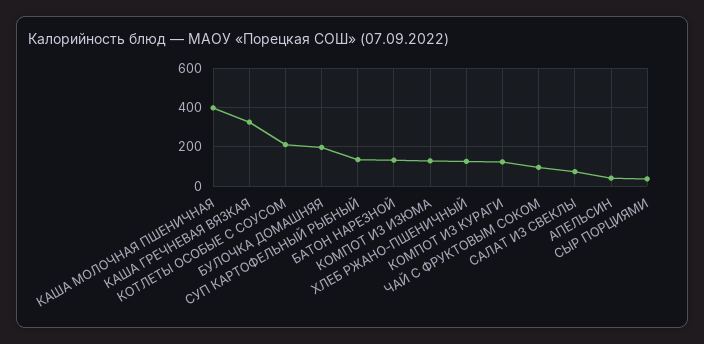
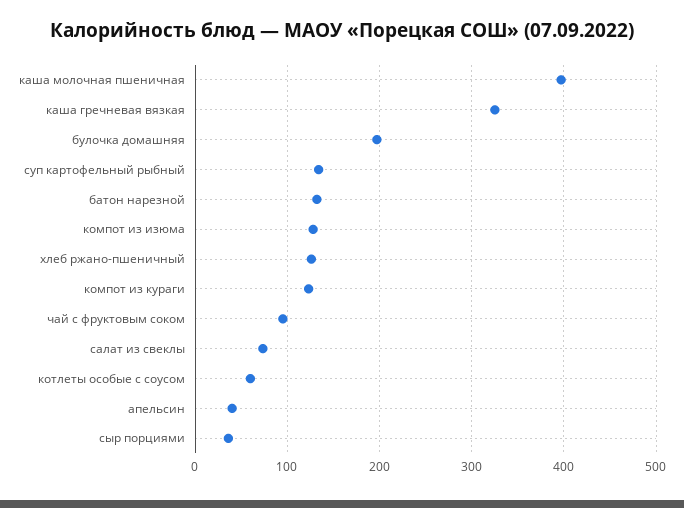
КОТЛЕТЫ ОСОБЫЕ С СОУСОМ: 200 -> 60

